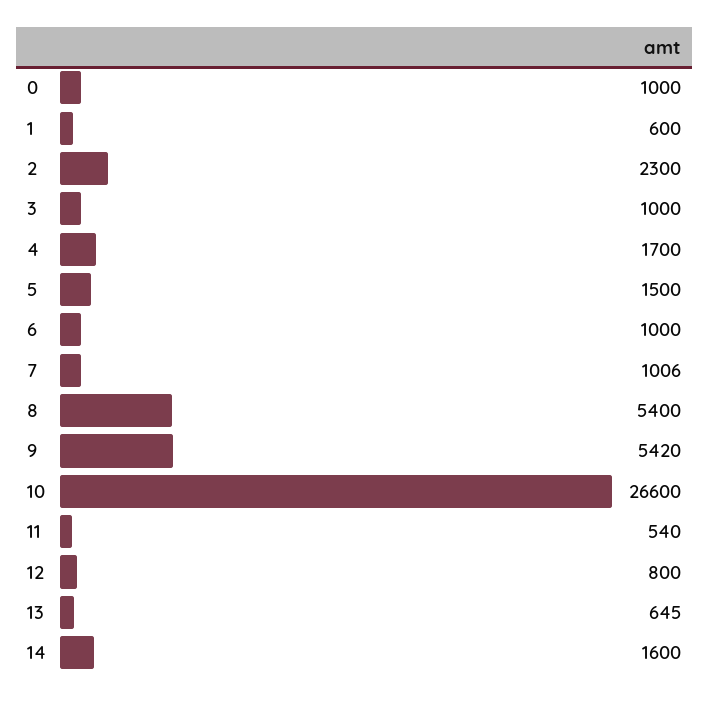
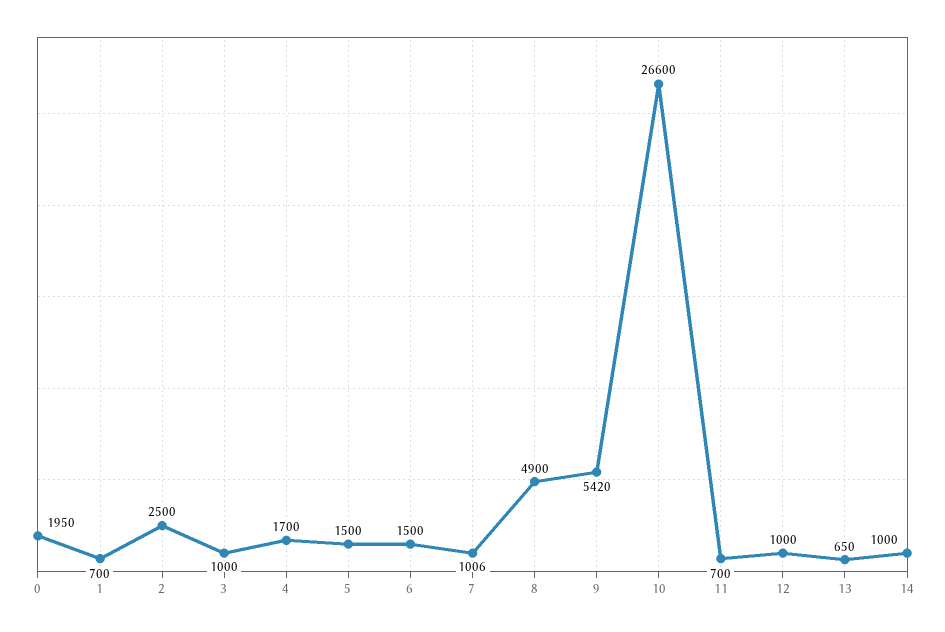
0: 1000 -> 1950
1: 600 -> 700
2: 2300 -> 2500
6: 1000 -> 1500
8: 5400 -> 4900
11: 540 -> 700
12: 800 -> 1000
13: 645 -> 650
14: 1600 -> 1000

